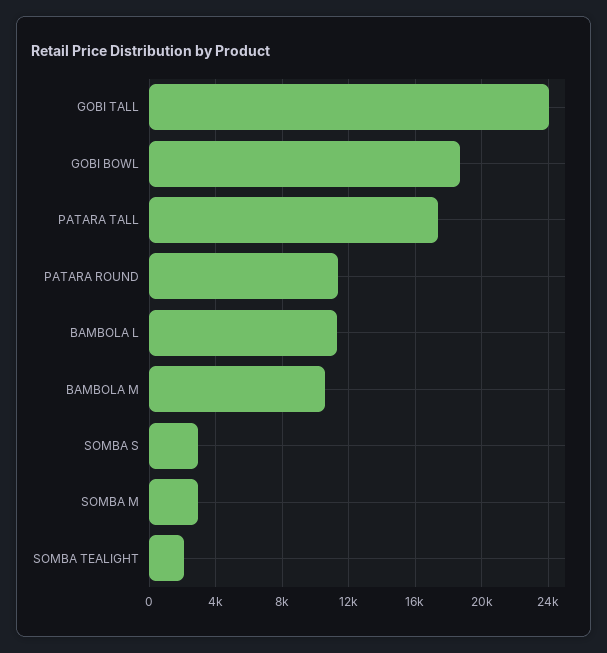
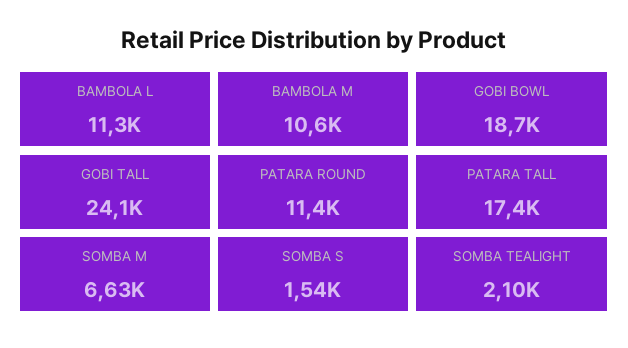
SOMBA S: 3000 -> 1540
SOMBA M: 3000 -> 6630

